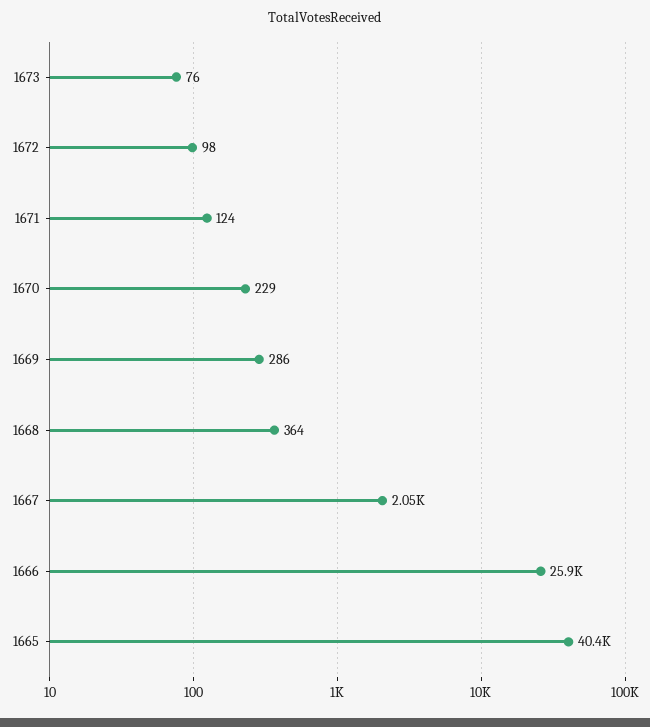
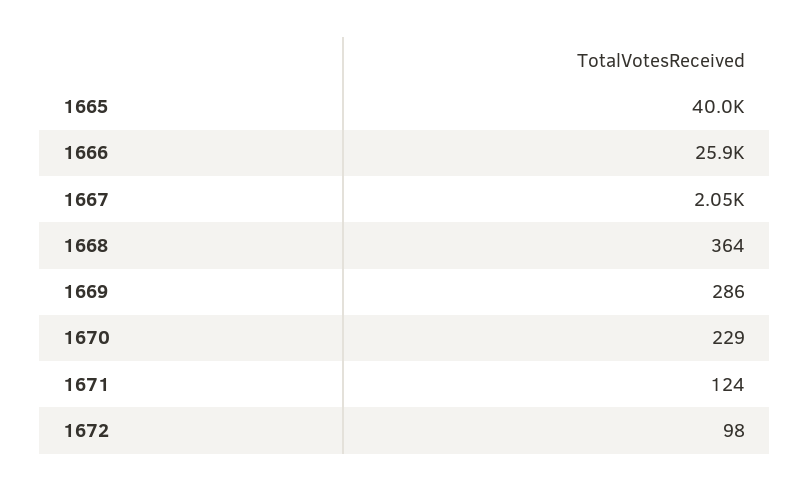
1673: 76 -> none
1665: 40400 -> 40000

